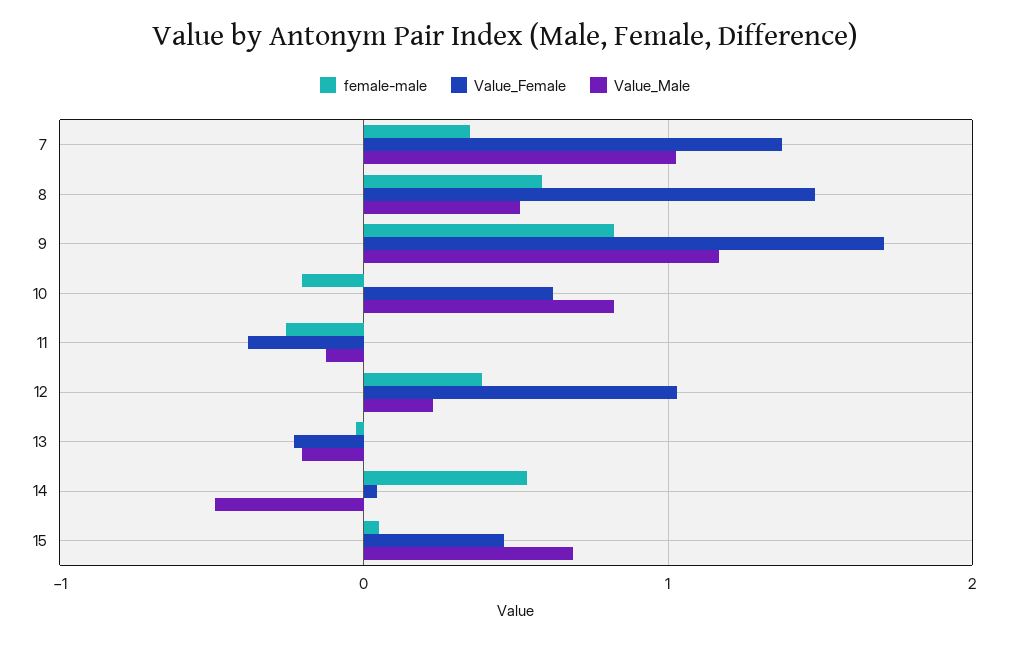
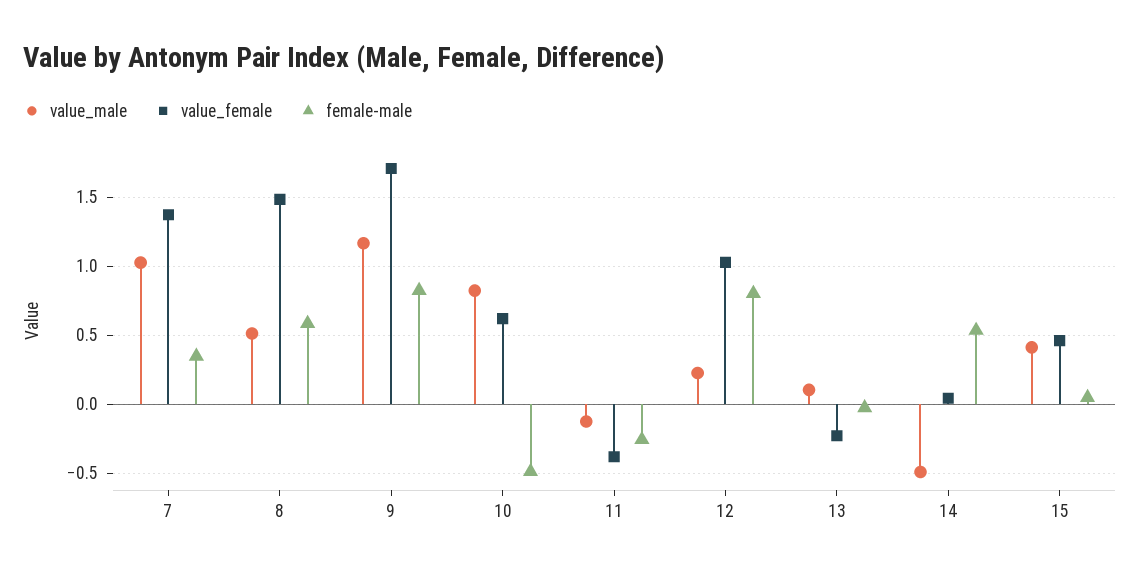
female-male, 10: -0.2 -> -0.5
female-male, 12: 0.4 -> 0.8
Value_Male, 13: -0.2 -> 0.1
Value_Male, 15: 0.7 -> 0.4

